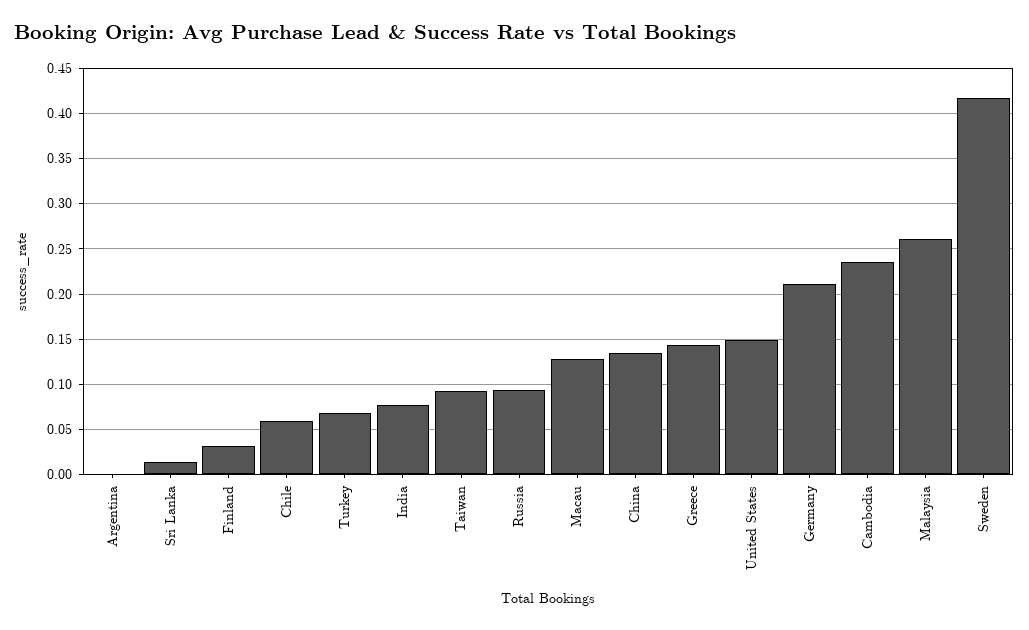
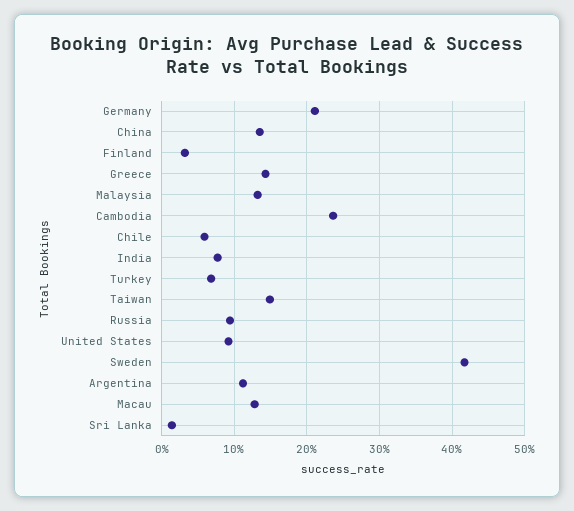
Argentina: 0 -> 0.11
Taiwan: 0.09 -> 0.15
United States: 0.15 -> 0.09
Malaysia: 0.26 -> 0.13

